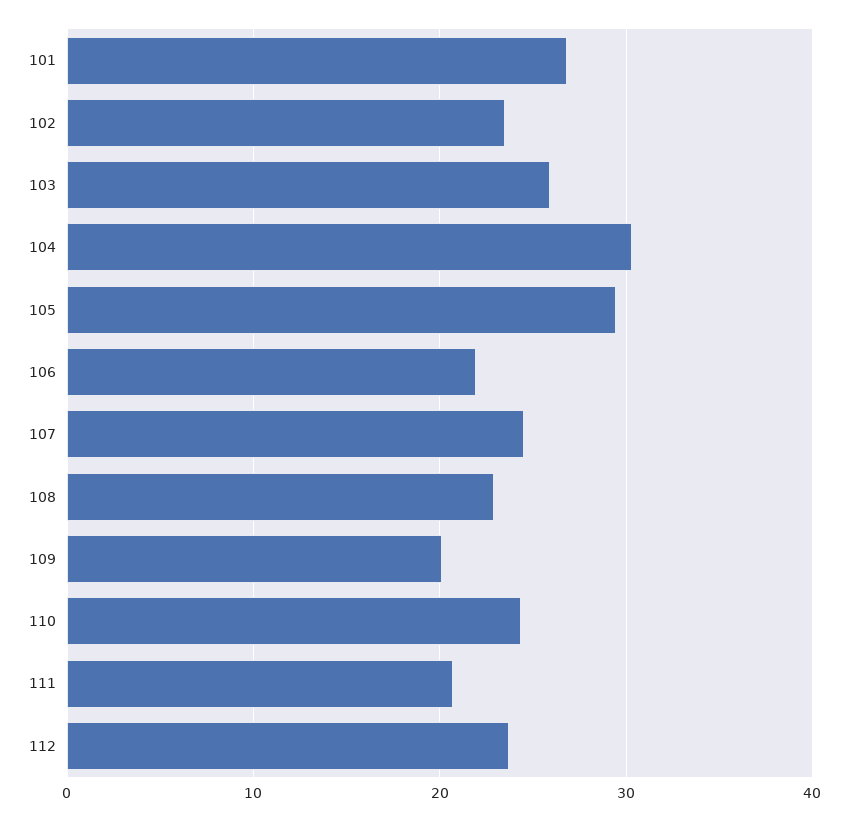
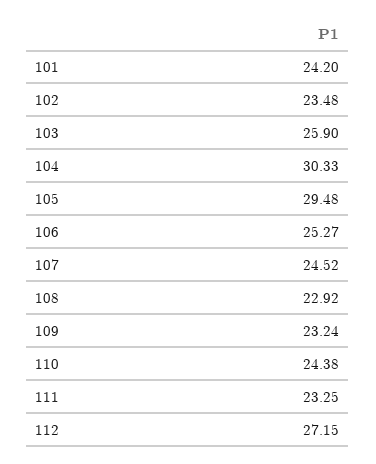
101: 27 -> 24.2
106: 22 -> 25.27
109: 20 -> 23.24
111: 21 -> 23.25
112: 24 -> 27.15

